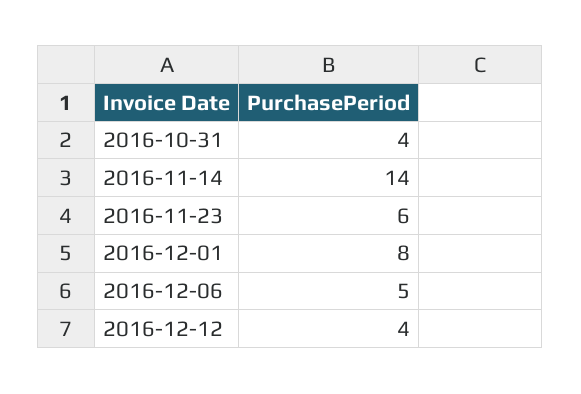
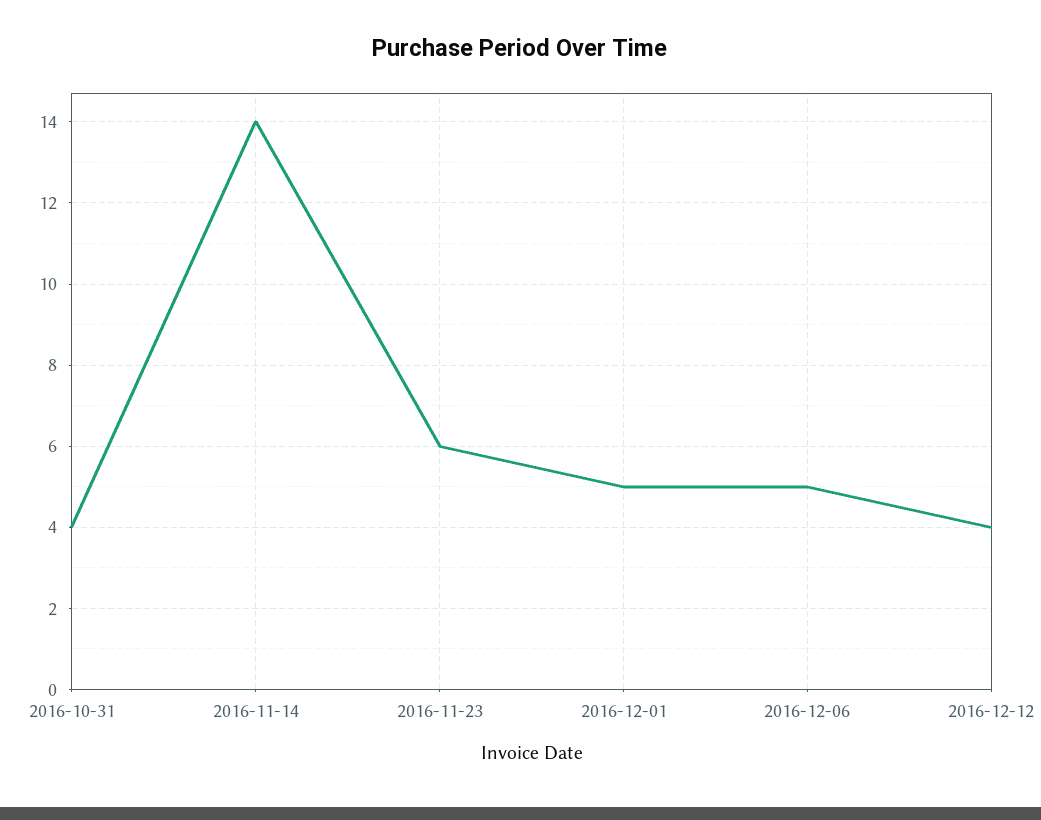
2016-12-01: 8 -> 5

